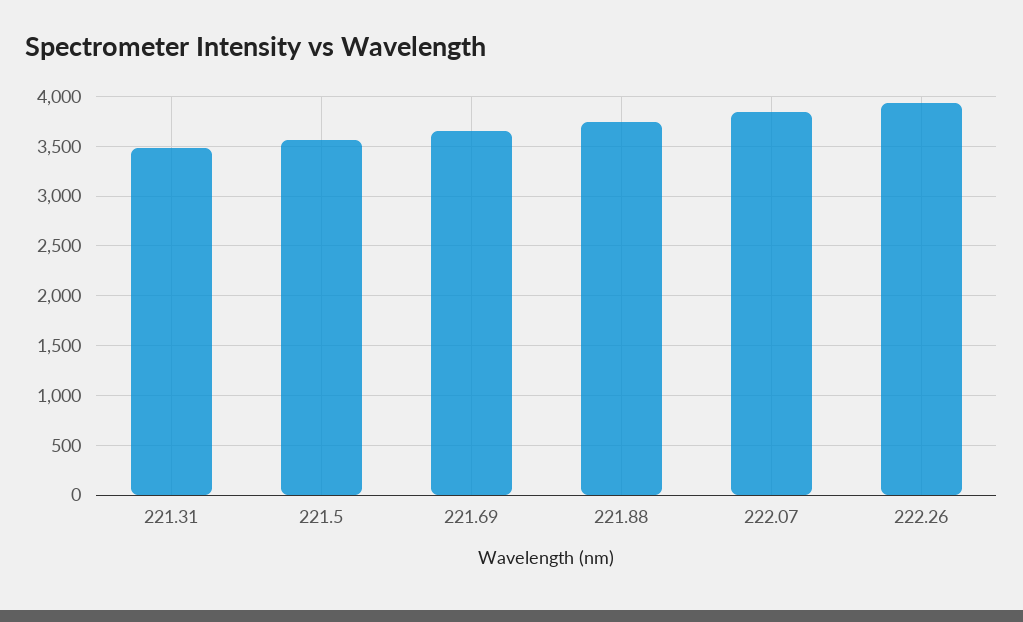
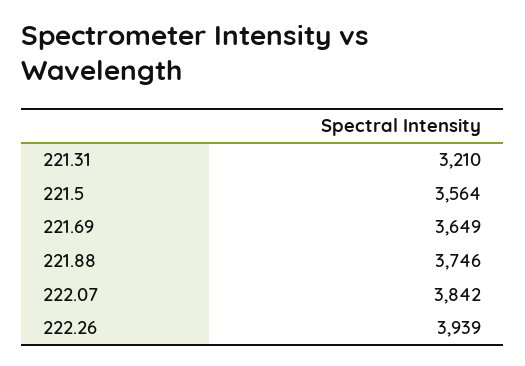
221.31: 3500 -> 3210

